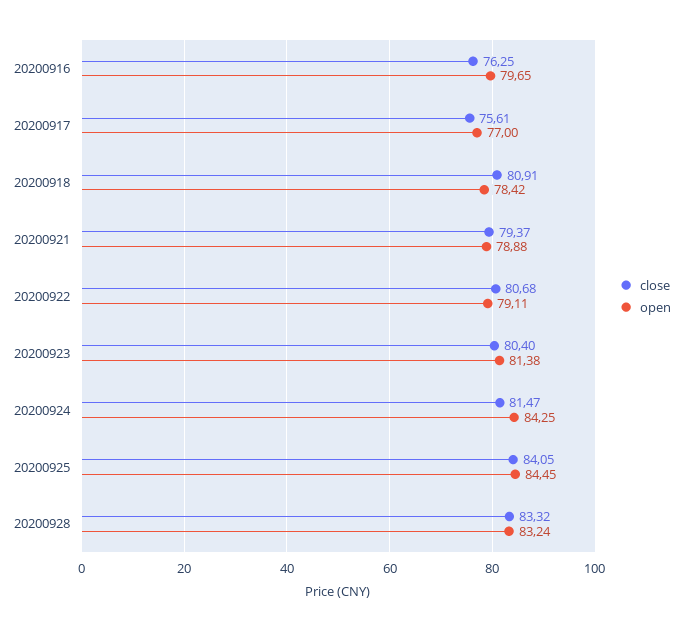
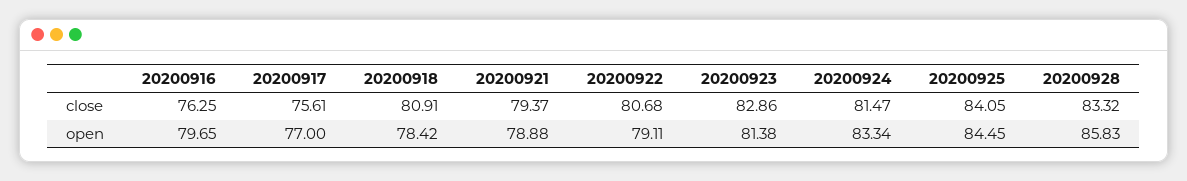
close, 20200923: 80.4 -> 82.86
open, 20200924: 84.25 -> 83.34
open, 20200928: 83.24 -> 85.83

